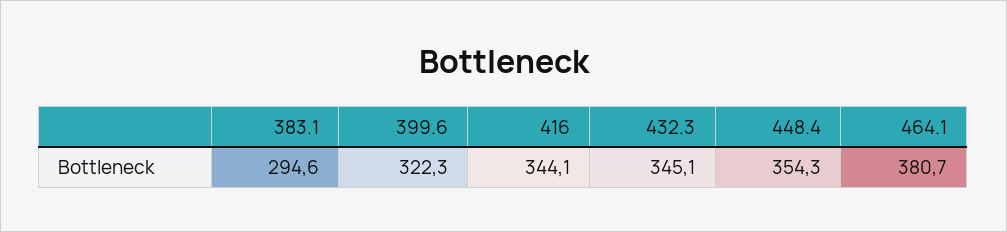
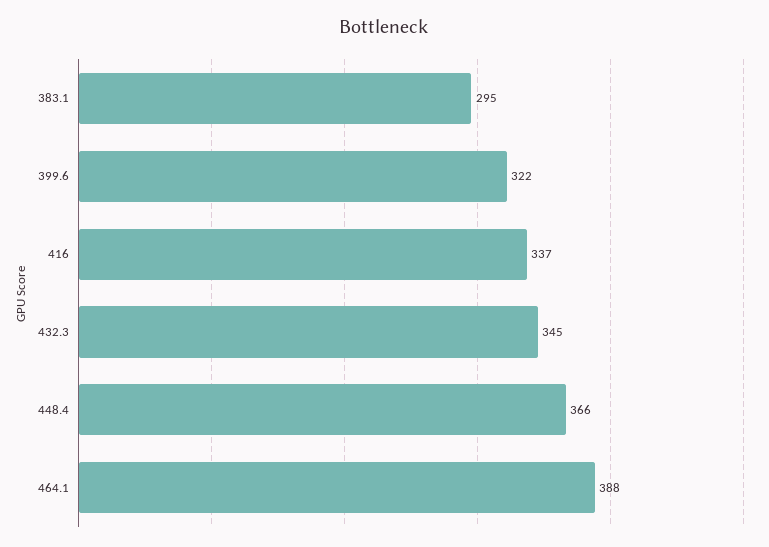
416: 344.1 -> 337
448.4: 354.3 -> 366
464.1: 380.7 -> 388

